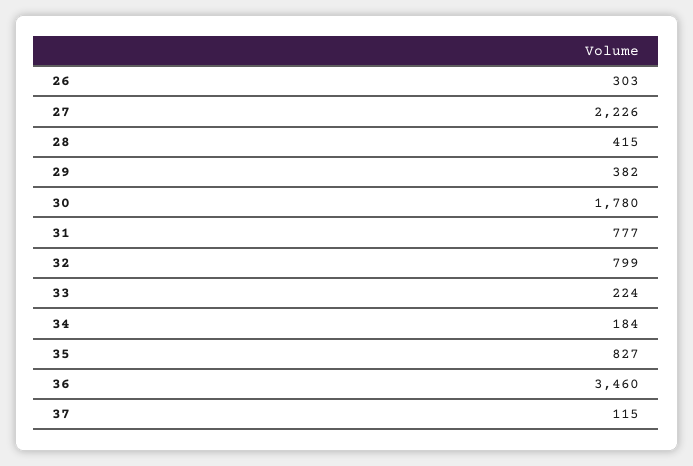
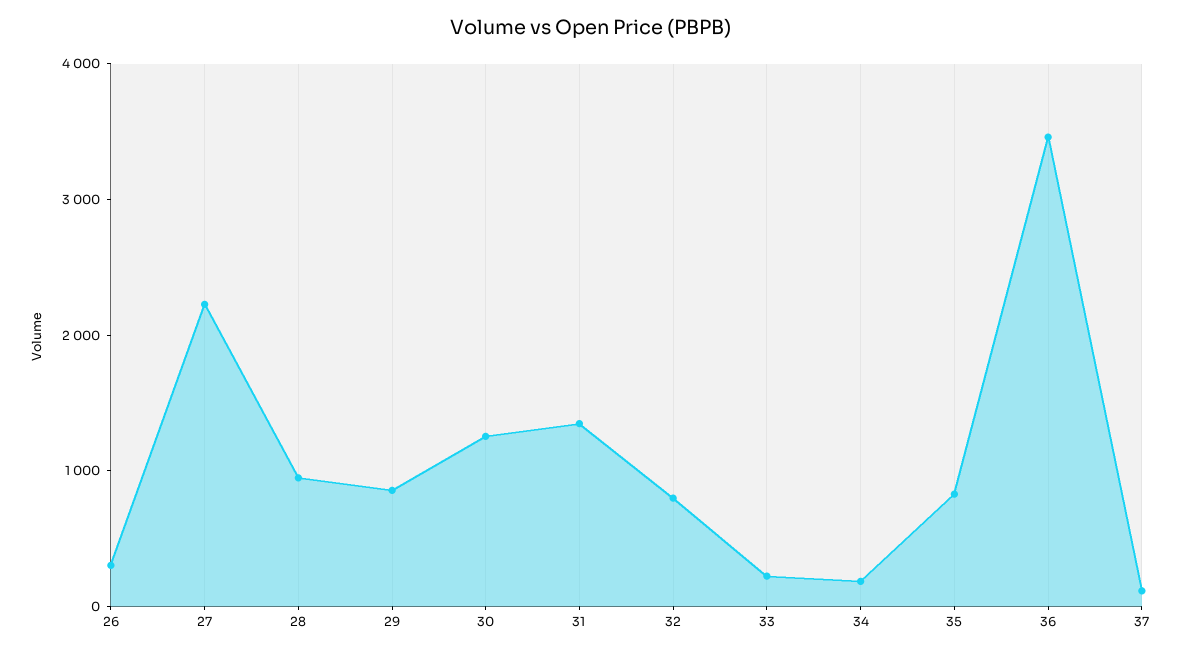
28: 415 -> 1000
29: 382 -> 800
30: 1780 -> 1200
31: 777 -> 1400

